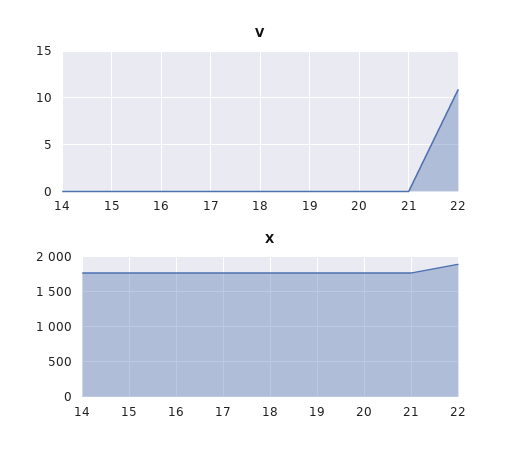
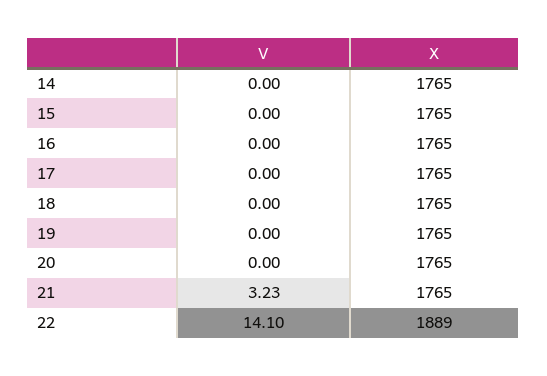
V, 21: 0 -> 3.23
V, 22: 11 -> 14.1

